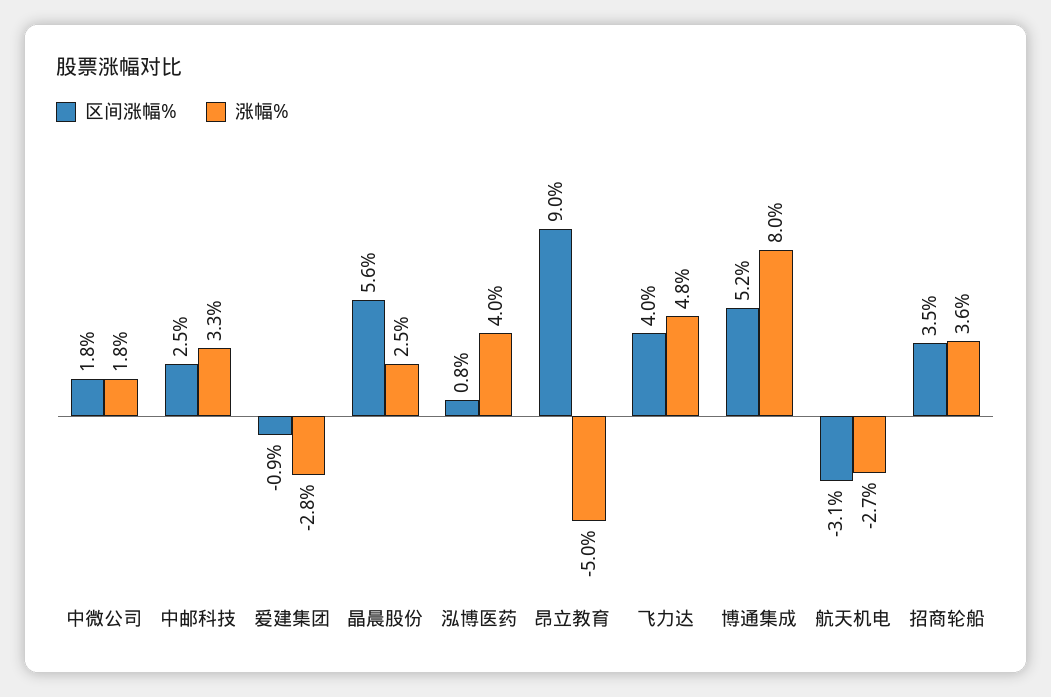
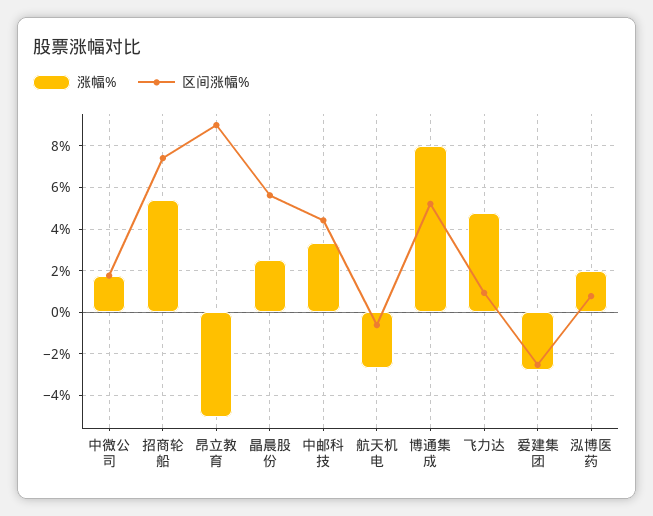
区间涨幅%, 中邮科技: 2.5 -> 4.5
区间涨幅%, 爱建集团: -0.9 -> -2.5
涨幅%, 泓博医药: 4 -> 2
区间涨幅%, 飞力达: 4 -> 1
区间涨幅%, 航天机电: -3.1 -> -0.5
区间涨幅%, 招商轮船: 3.5 -> 7.5
涨幅%, 招商轮船: 3.6 -> 5.5

